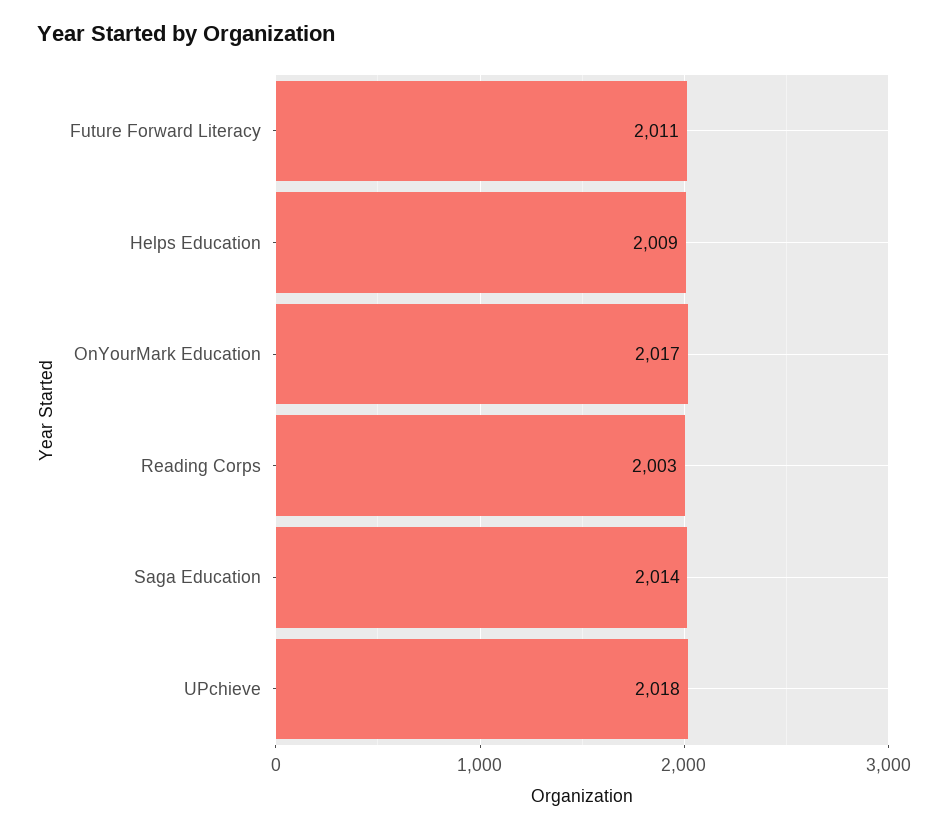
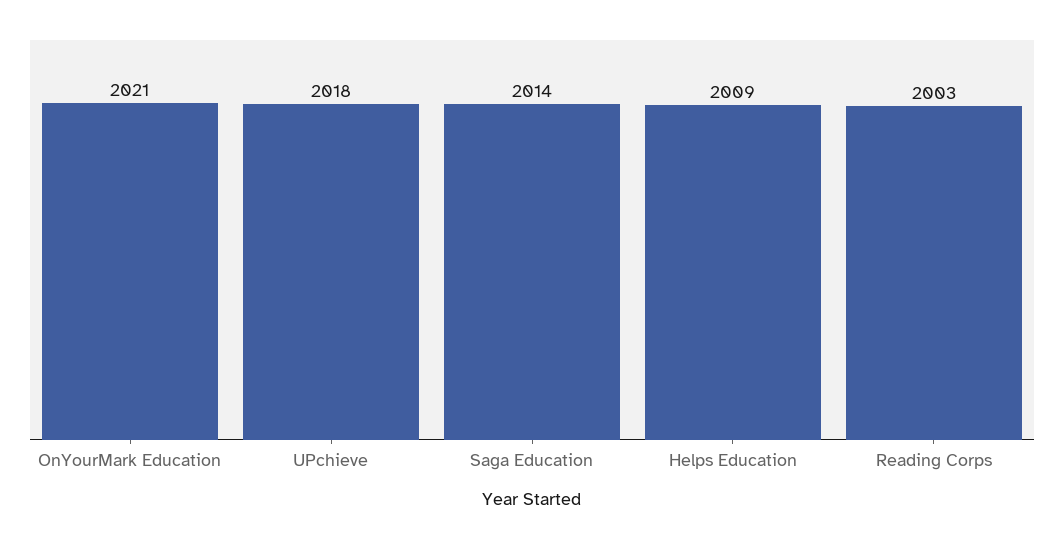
Future Forward Literacy: 2011 -> none
OnYourMark Education: 2017 -> 2021

